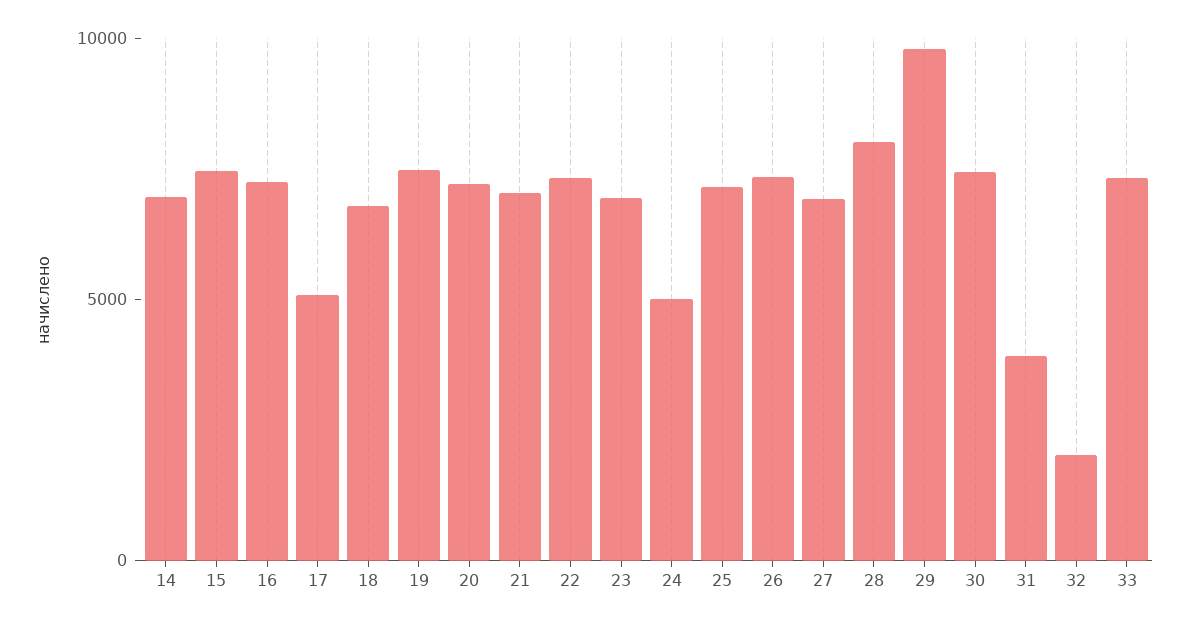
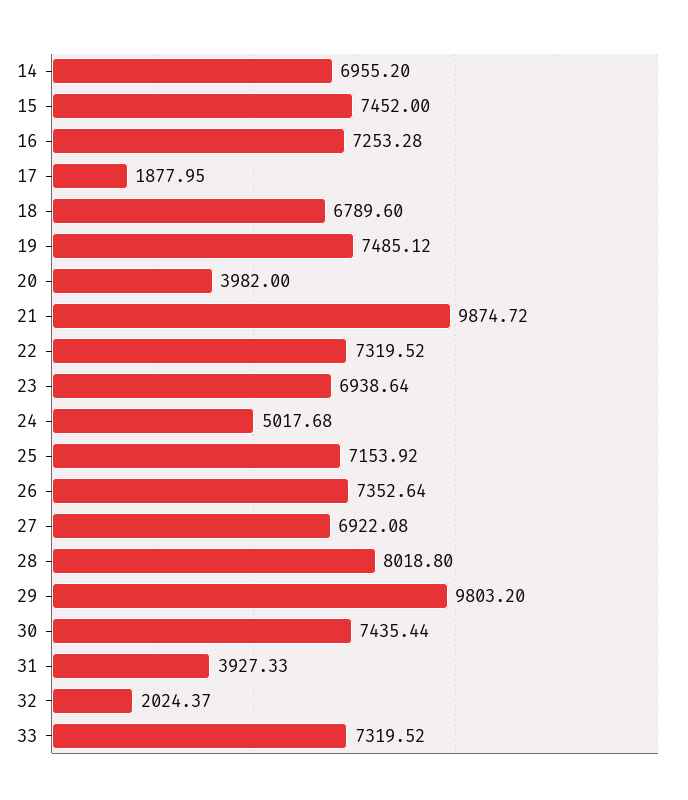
17: 5000 -> 1877.95
20: 7000 -> 3982
21: 7000 -> 9874.72

